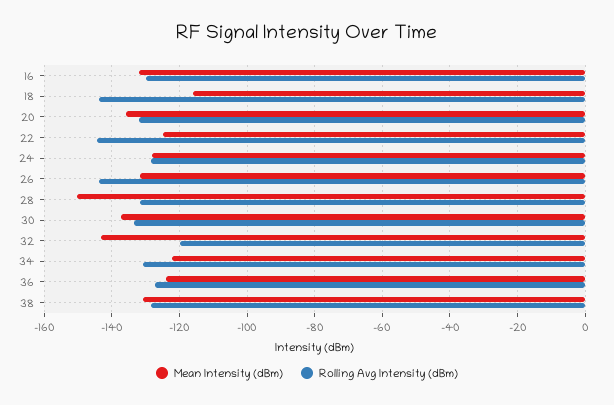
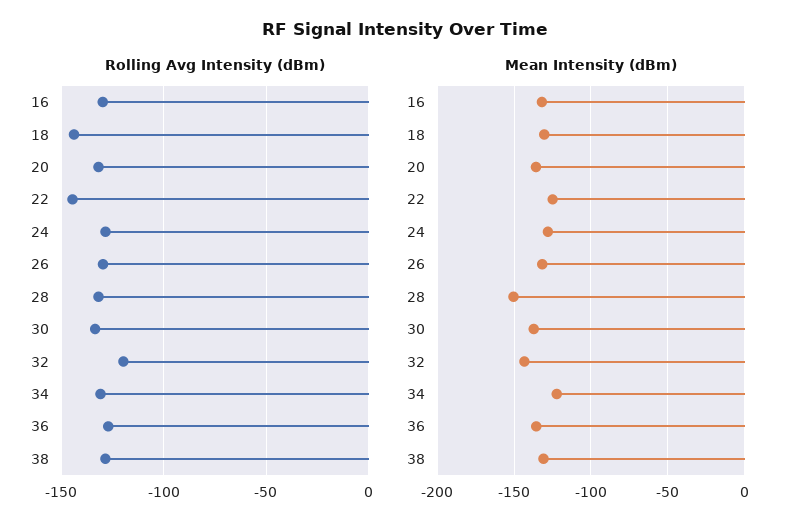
Mean Intensity (dBm), 18: -116 -> -130
Rolling Avg Intensity (dBm), 26: -144 -> -130
Mean Intensity (dBm), 36: -124 -> -135

